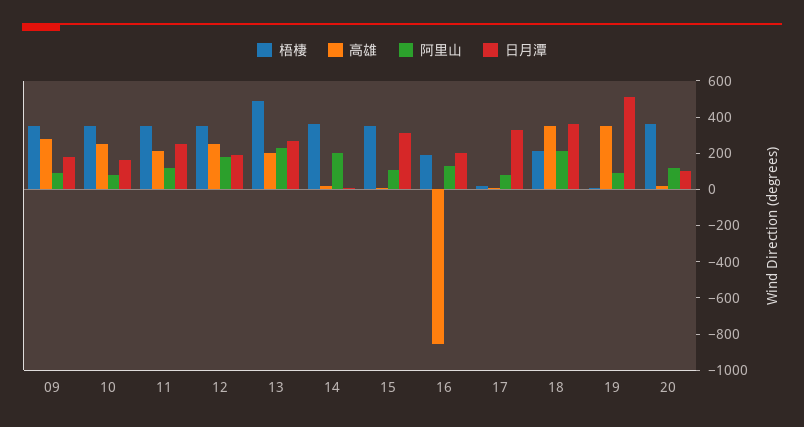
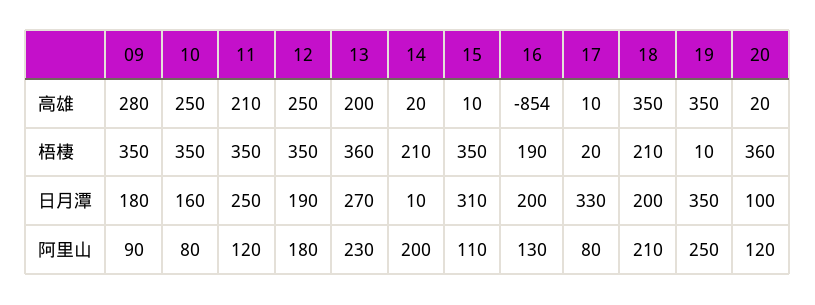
梧棲, 13: 500 -> 360
梧棲, 14: 350 -> 210
日月潭, 18: 350 -> 200
阿里山, 19: 100 -> 250
日月潭, 19: 500 -> 350

